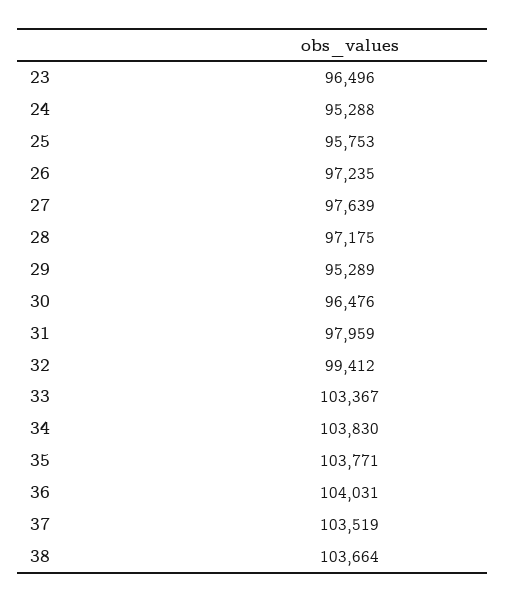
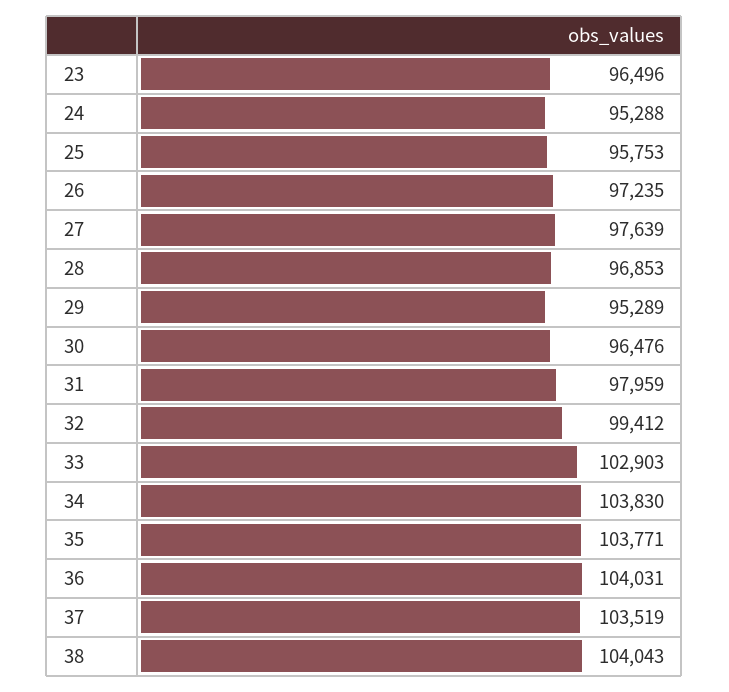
28: 97175 -> 96853
33: 103367 -> 102903
38: 103664 -> 104043

